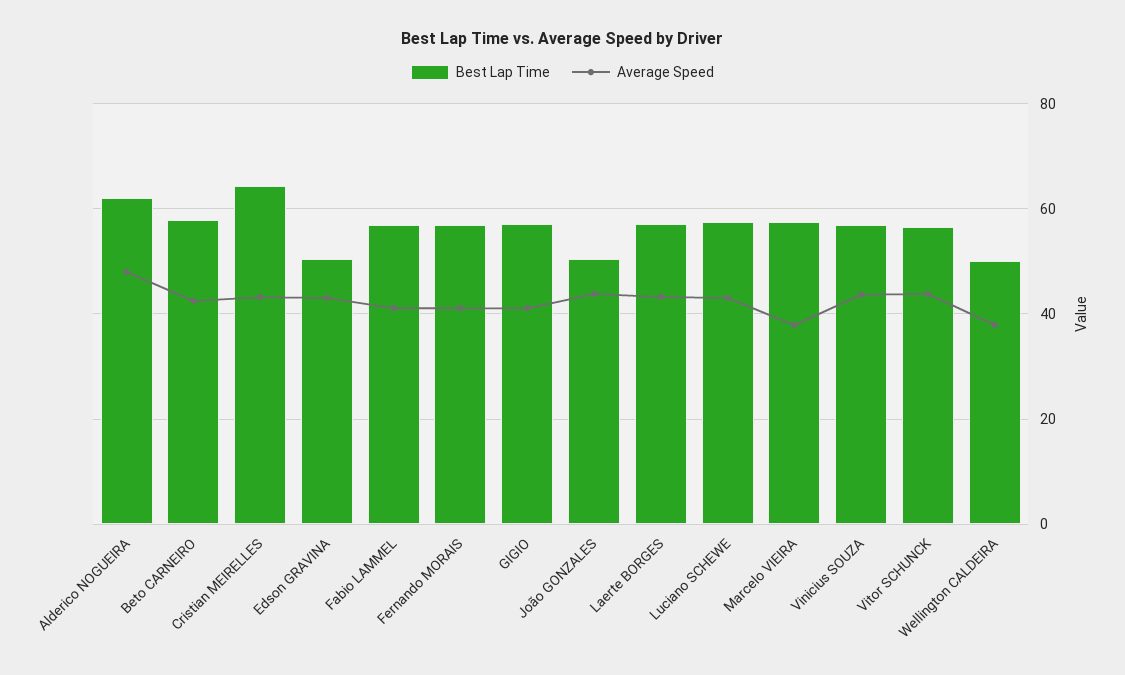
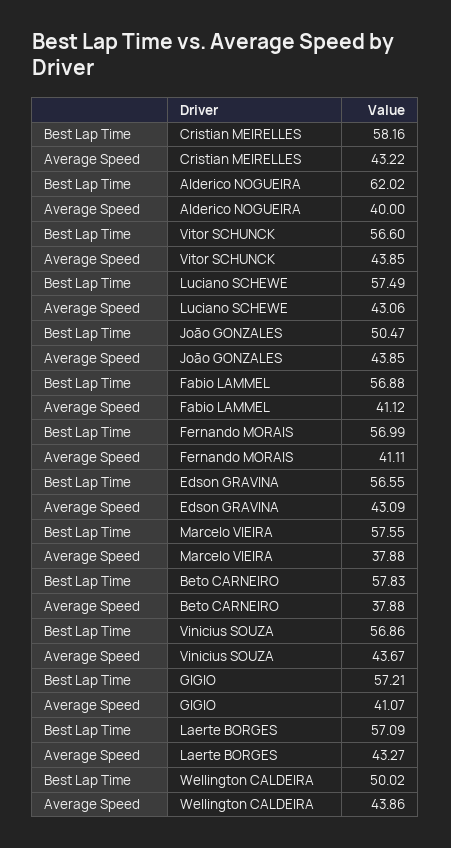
Average Speed, Alderico NOGUEIRA: 48 -> 40
Average Speed, Beto CARNEIRO: 42 -> 37.88
Best Lap Time, Cristian MEIRELLES: 64 -> 58.16
Best Lap Time, Edson GRAVINA: 50 -> 56.55
Average Speed, Wellington CALDEIRA: 38 -> 43.86

